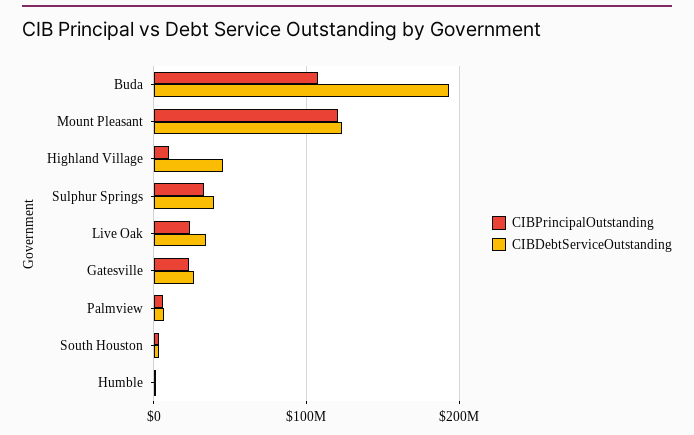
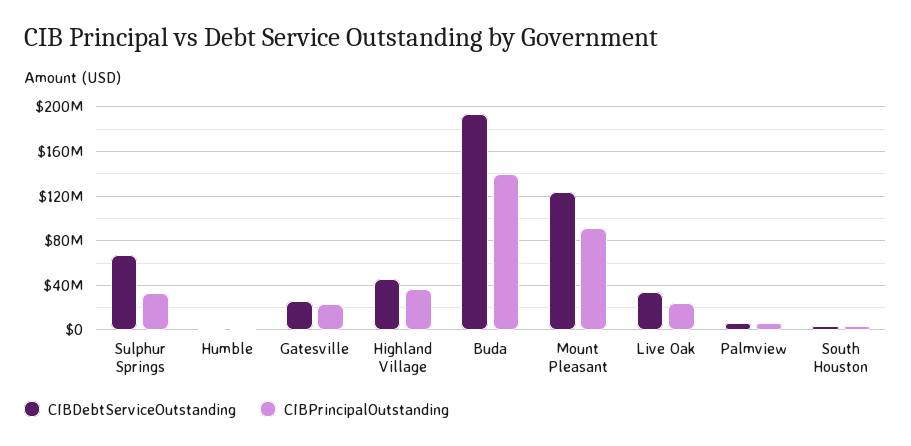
CIBPrincipalOutstanding, Buda: 110000000 -> 140000000
CIBPrincipalOutstanding, Mount Pleasant: 120000000 -> 90000000
CIBPrincipalOutstanding, Highland Village: 10000000 -> 40000000
CIBDebtServiceOutstanding, Sulphur Springs: 40000000 -> 70000000

